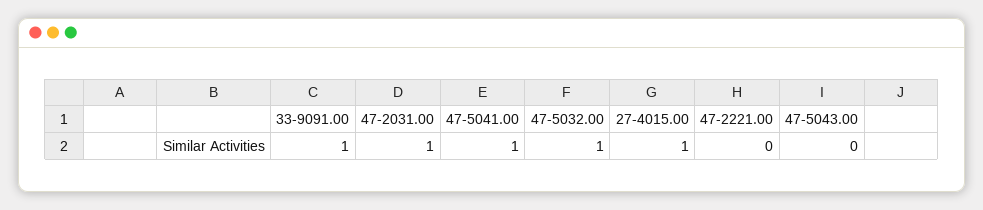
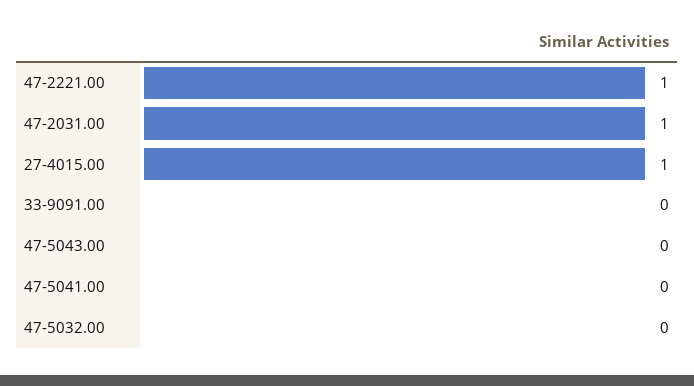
33-9091.00: 1 -> 0
47-5041.00: 1 -> 0
47-5032.00: 1 -> 0
47-2221.00: 0 -> 1

